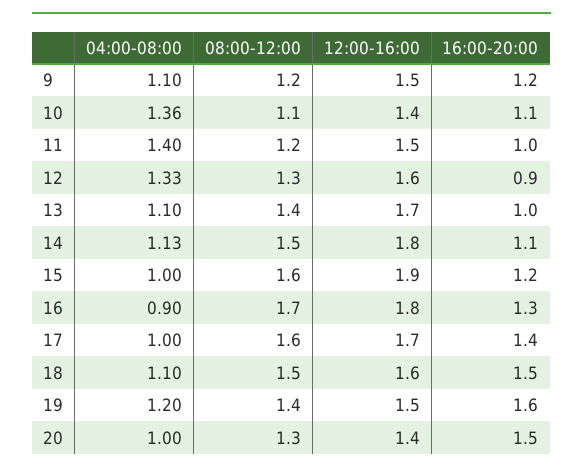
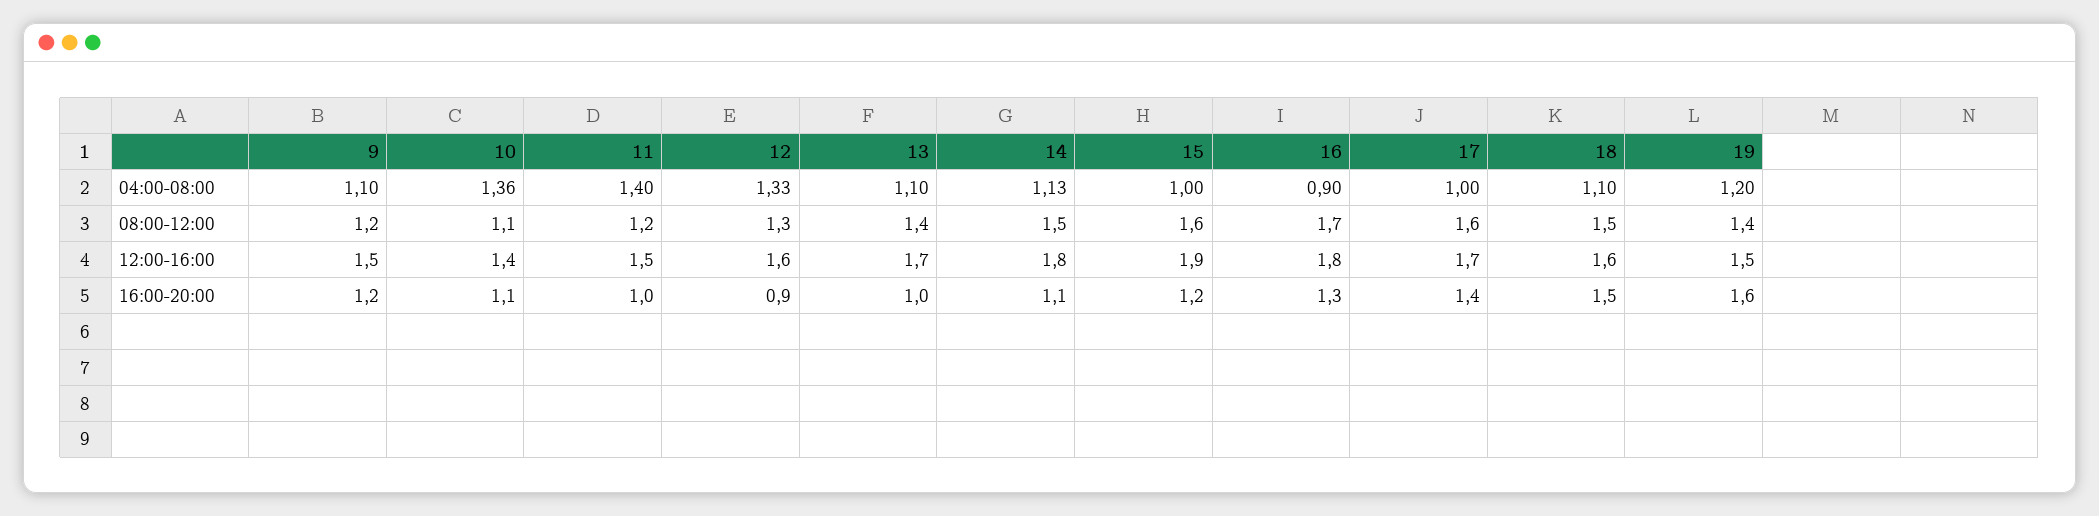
04:00-08:00, 20: 1 -> none
08:00-12:00, 20: 1.3 -> none
12:00-16:00, 20: 1.4 -> none
16:00-20:00, 20: 1.5 -> none

